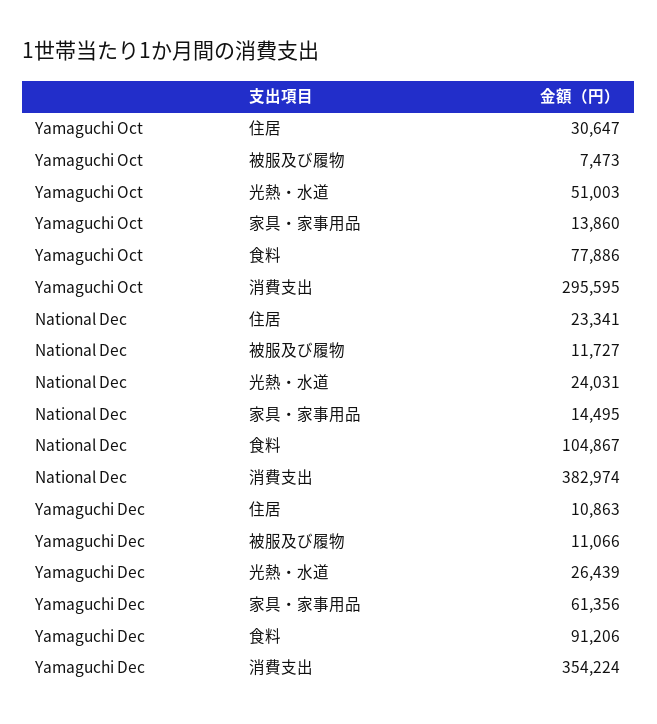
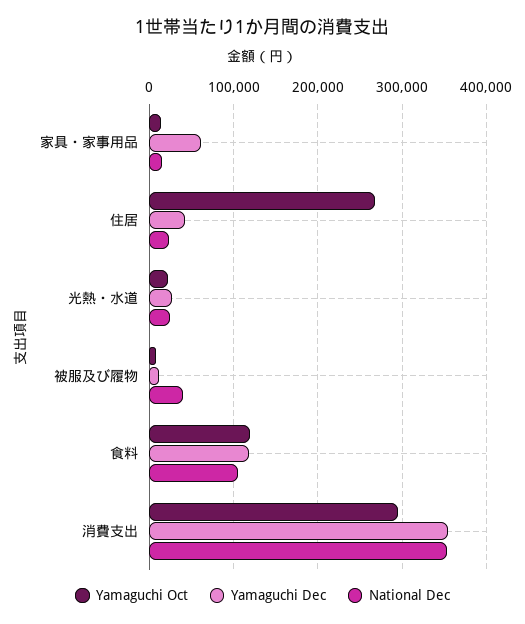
Yamaguchi Oct, 住居: 30647 -> 270000
Yamaguchi Oct, 光熱・水道: 51003 -> 20000
Yamaguchi Oct, 食料: 77886 -> 120000
National Dec, 被服及び履物: 11727 -> 40000
National Dec, 消費支出: 382974 -> 350000
Yamaguchi Dec, 住居: 10863 -> 40000
Yamaguchi Dec, 食料: 91206 -> 120000

